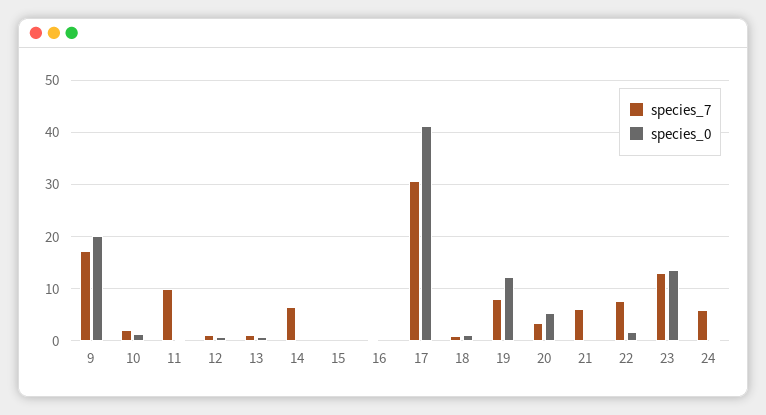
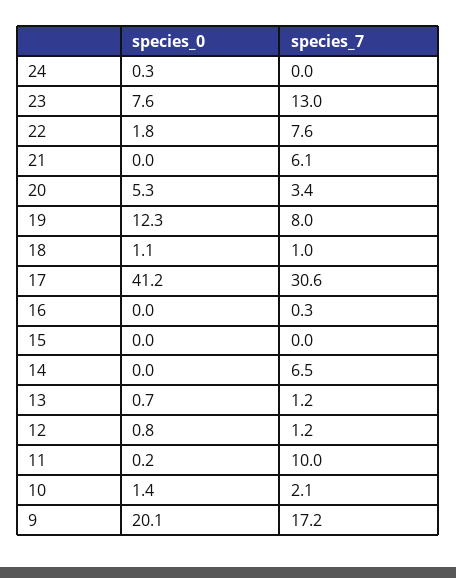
species_0, 23: 14 -> 7.6
species_7, 24: 6 -> 0

